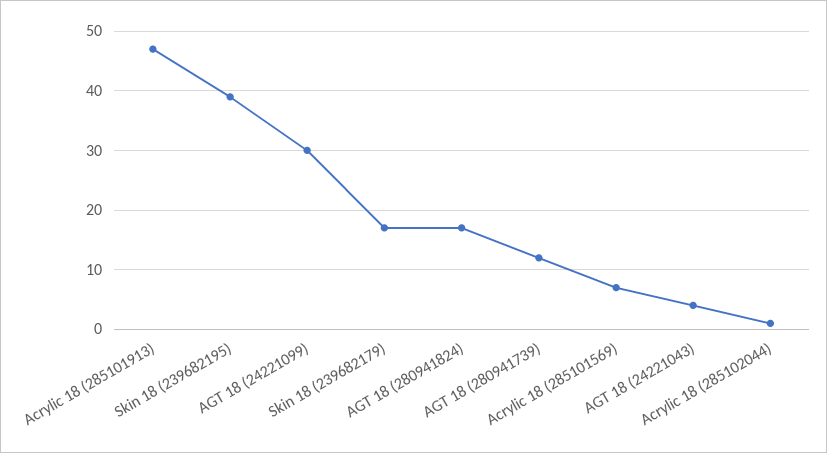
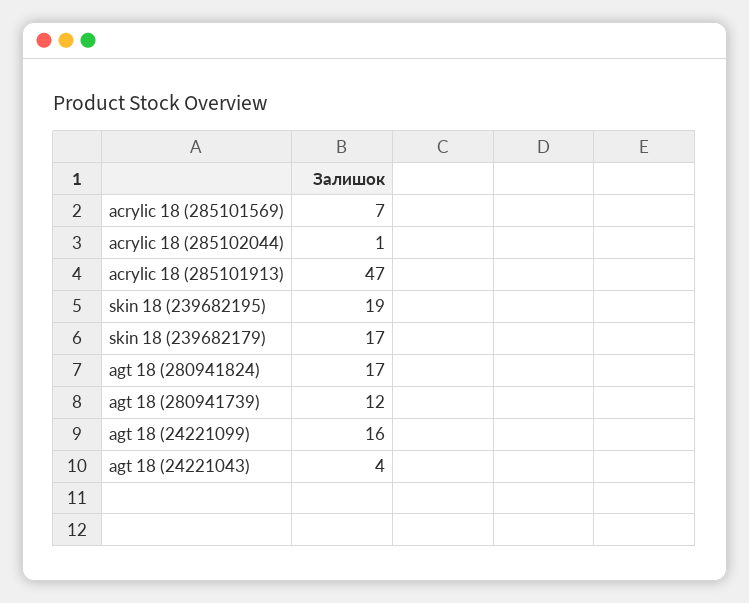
Skin 18 (239682195): 40 -> 19
AGT 18 (24221099): 30 -> 16

